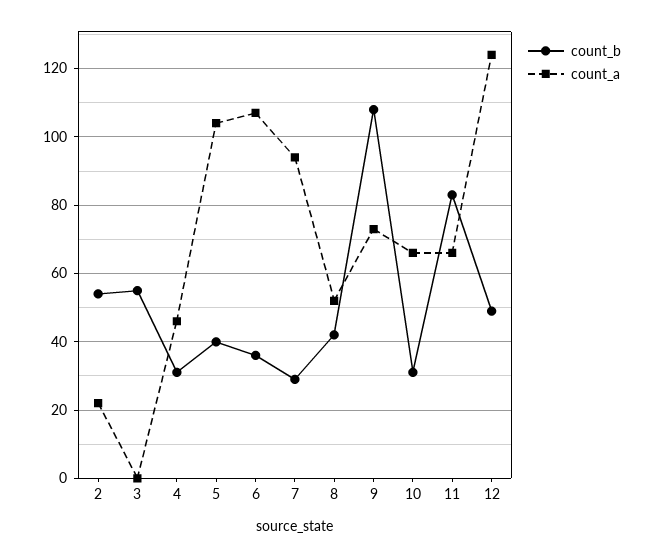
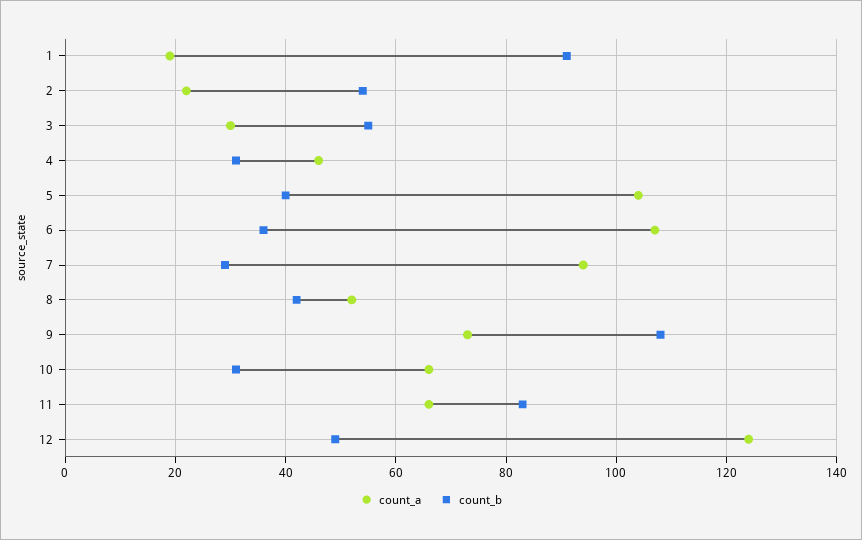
count_a, 3: 0 -> 30
count_a, 1: none -> 20
count_b, 1: none -> 90

